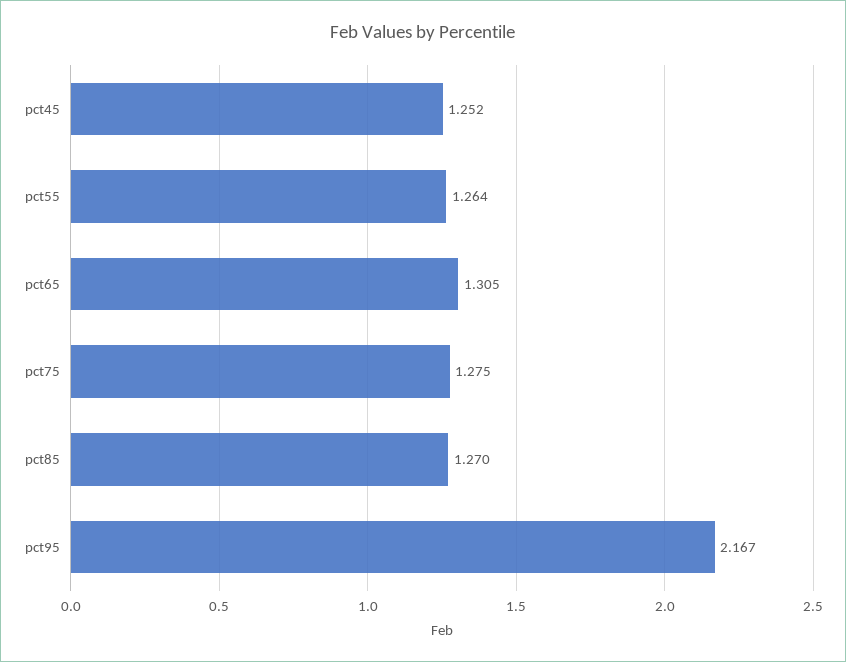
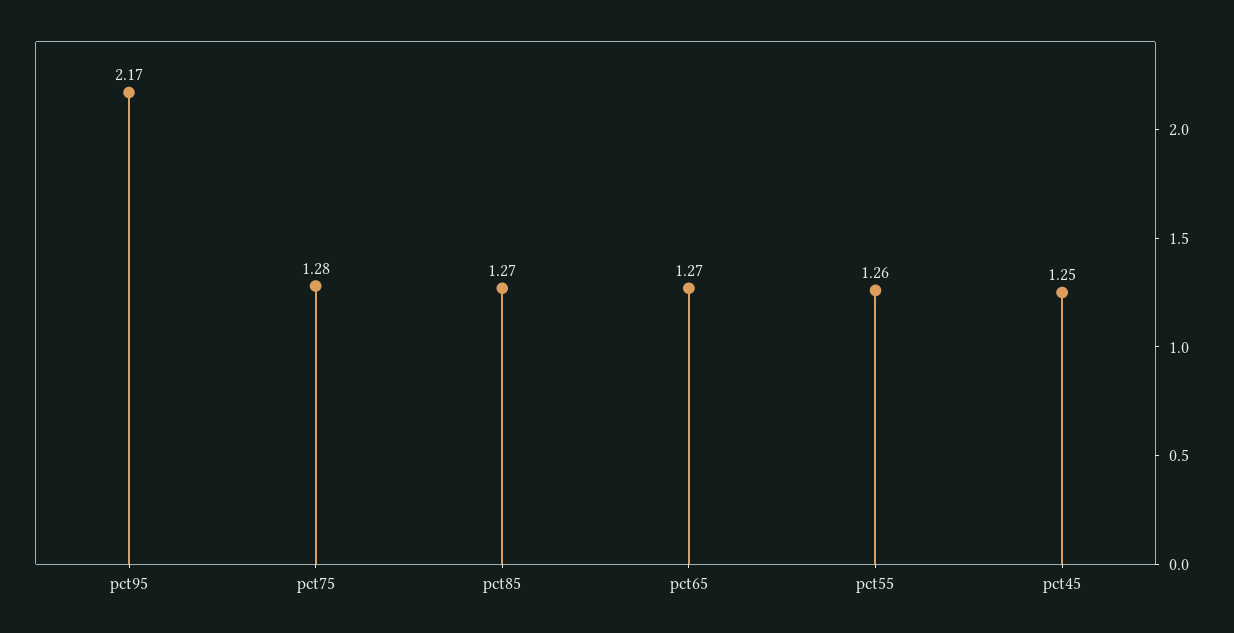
pct65: 1.305 -> 1.27

